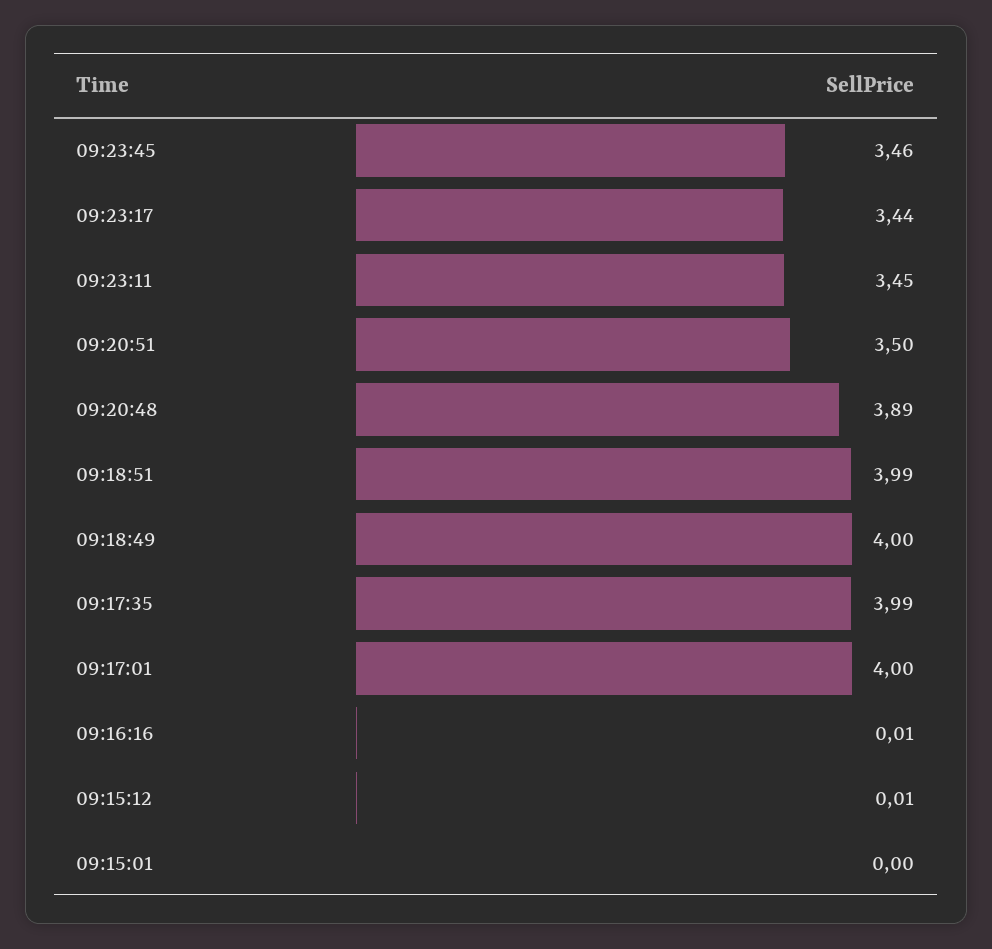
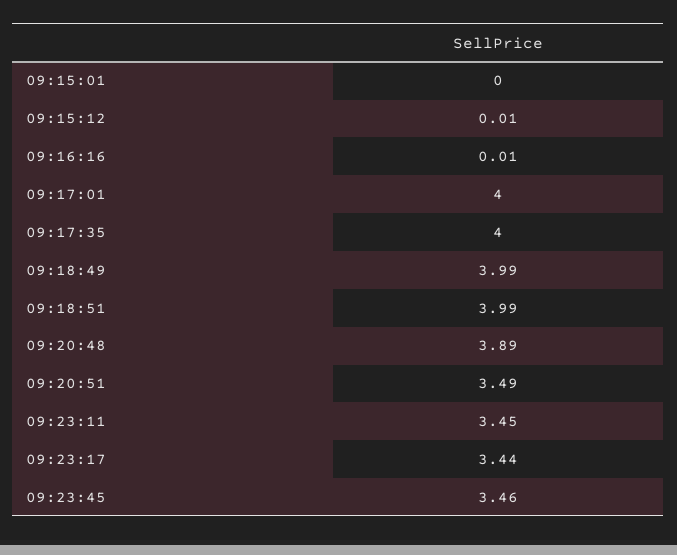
09:20:51: 3.5 -> 3.49
09:18:49: 4 -> 3.99
09:17:35: 3.99 -> 4

